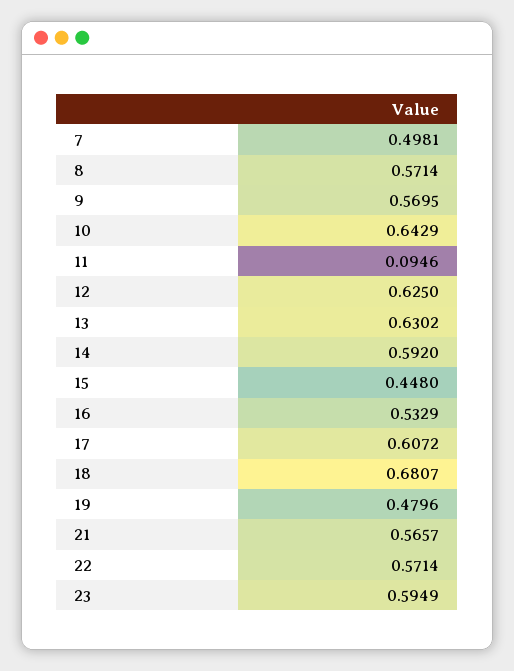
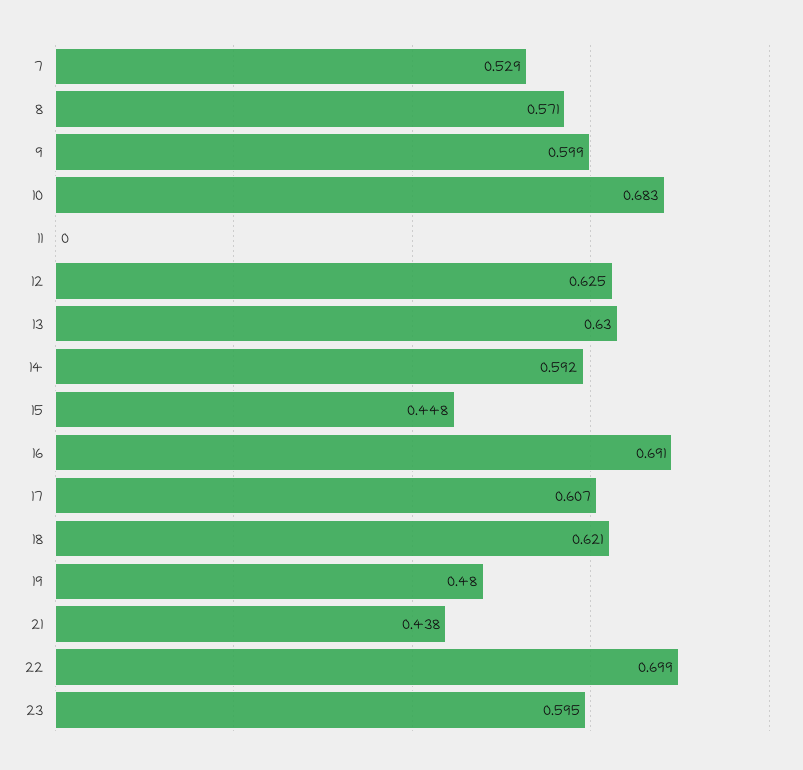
7: 0.4981 -> 0.529
9: 0.5695 -> 0.599
10: 0.6429 -> 0.683
11: 0.0946 -> 0
16: 0.5329 -> 0.691
18: 0.6807 -> 0.621
21: 0.5657 -> 0.438
22: 0.5714 -> 0.699

